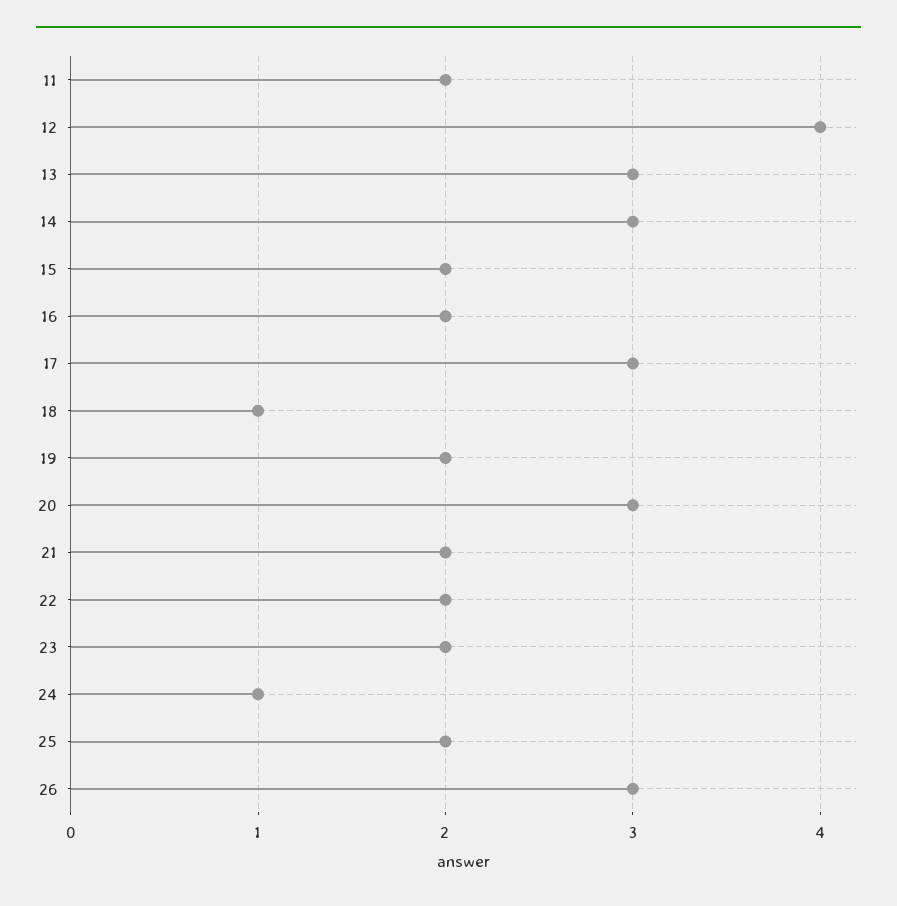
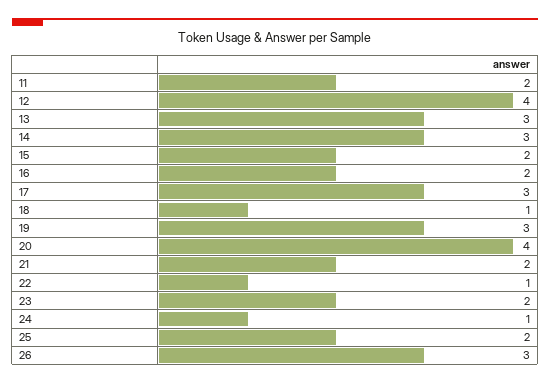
19: 2 -> 3
20: 3 -> 4
22: 2 -> 1

